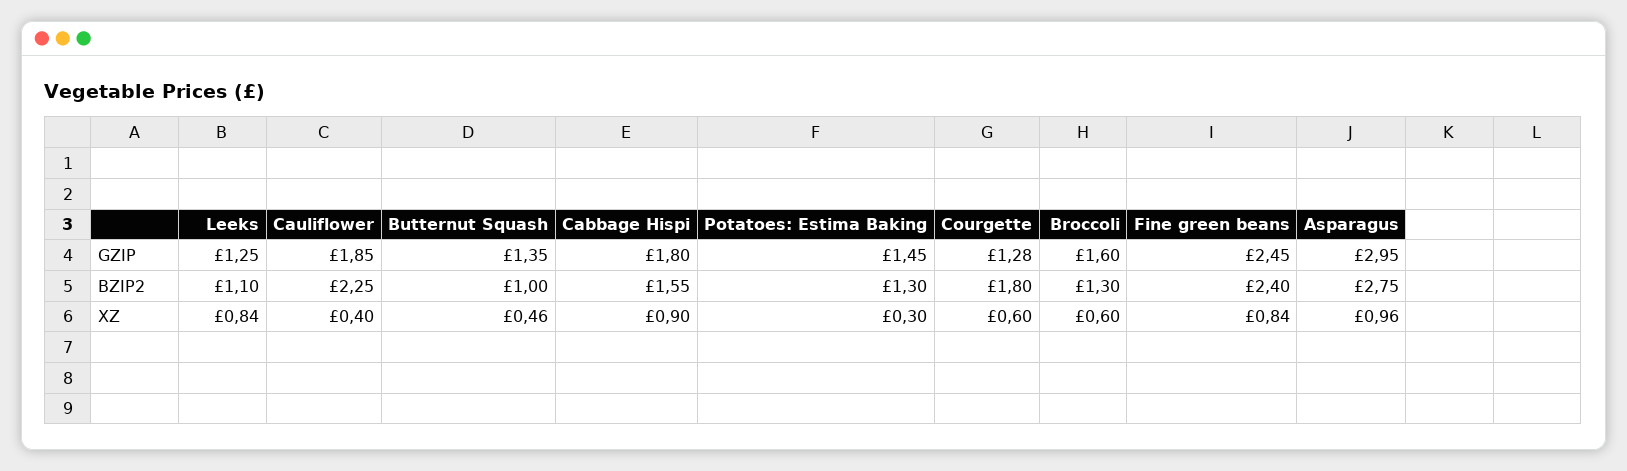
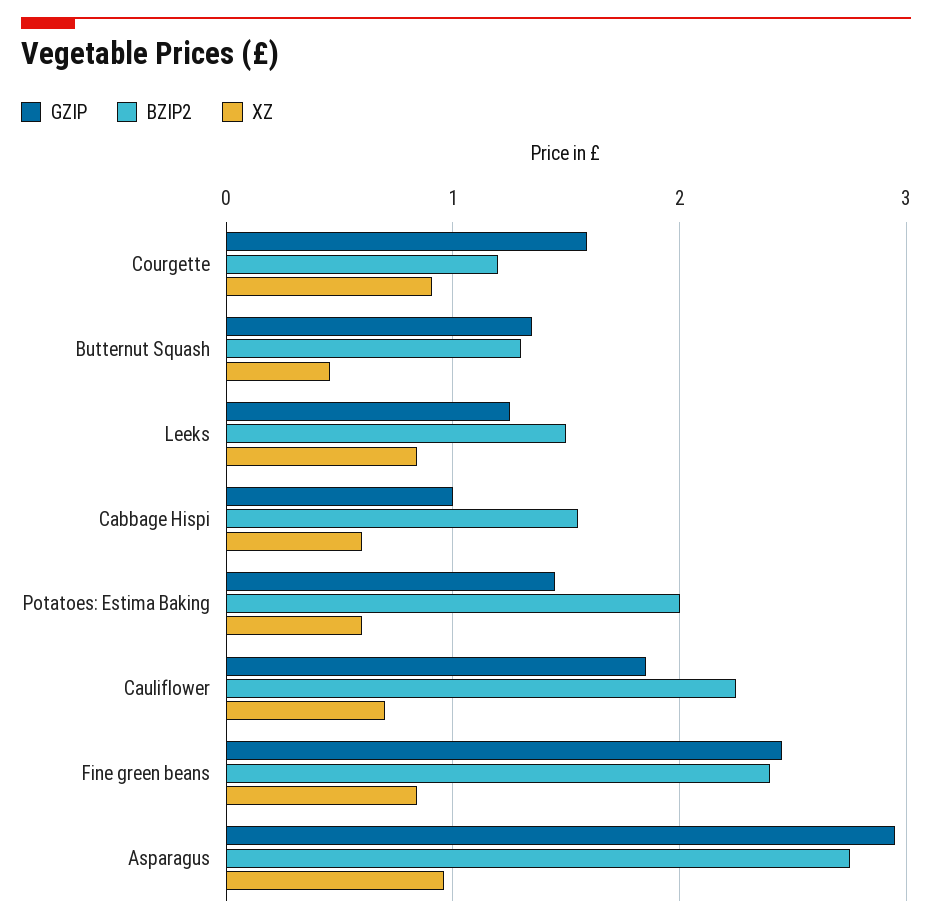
GZIP, Cabbage Hispi: 1.8 -> 1
GZIP, Courgette: 1.28 -> 1.6
GZIP, Broccoli: 1.6 -> none
BZIP2, Leeks: 1.1 -> 1.5
BZIP2, Butternut Squash: 1 -> 1.3
BZIP2, Potatoes: Estima Baking: 1.3 -> 2
BZIP2, Courgette: 1.8 -> 1.2
BZIP2, Broccoli: 1.3 -> none
XZ, Cauliflower: 0.4 -> 0.7
XZ, Cabbage Hispi: 0.9 -> 0.6
XZ, Potatoes: Estima Baking: 0.3 -> 0.6
XZ, Courgette: 0.6 -> 0.9
XZ, Broccoli: 0.6 -> none

